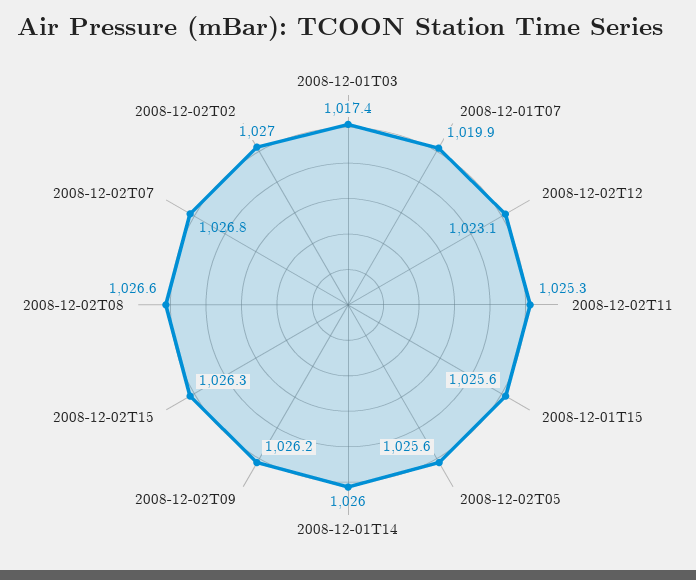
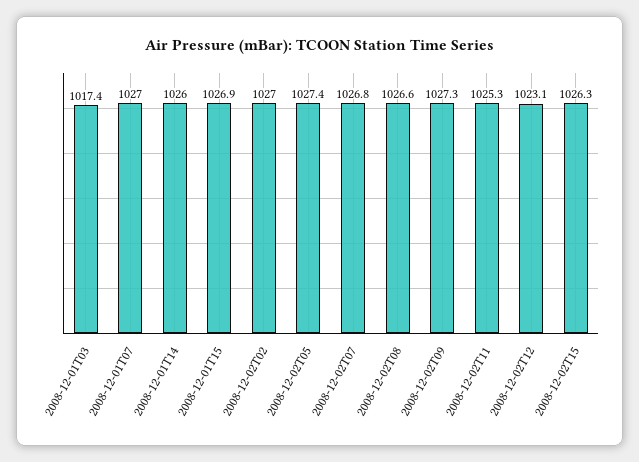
2008-12-01T07: 1019.9 -> 1027
2008-12-01T15: 1025.6 -> 1026.9
2008-12-02T05: 1025.6 -> 1027.4
2008-12-02T09: 1026.2 -> 1027.3

